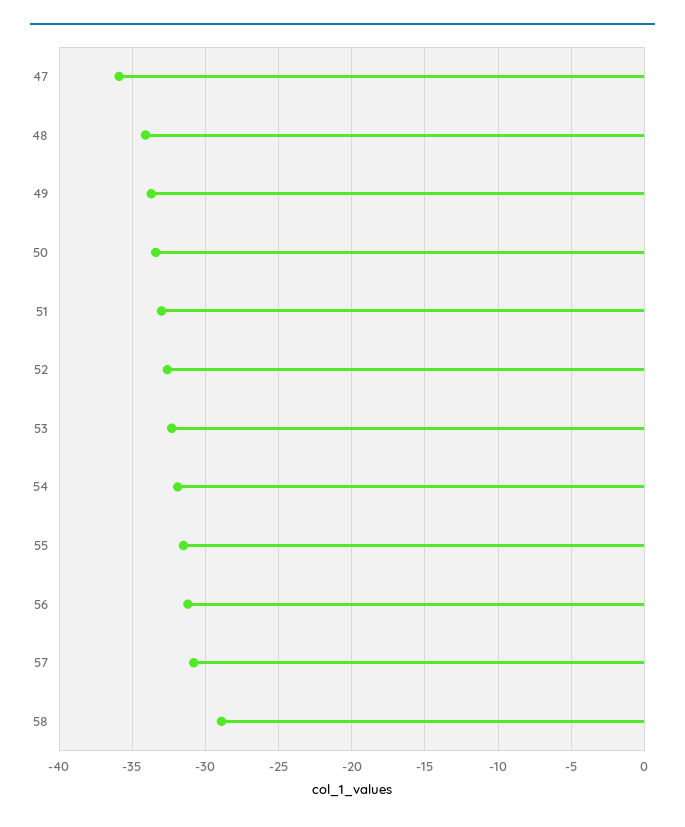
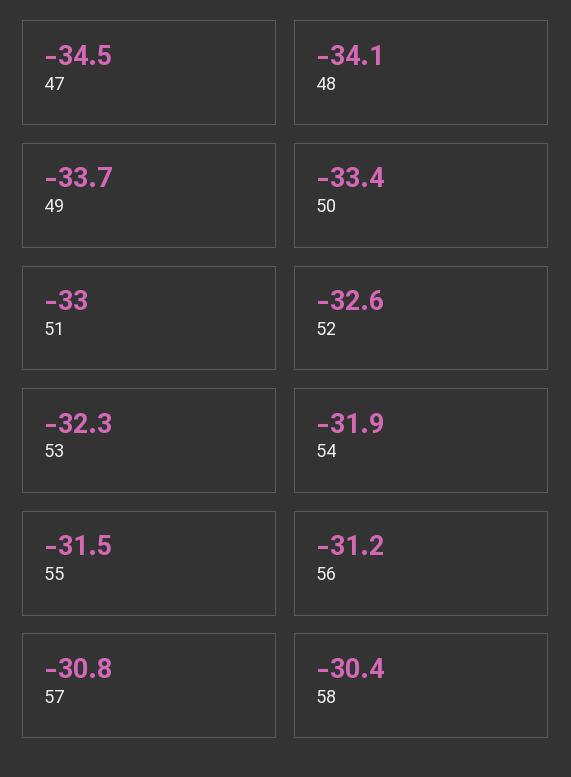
47: -36 -> -34.5
58: -29 -> -30.4

